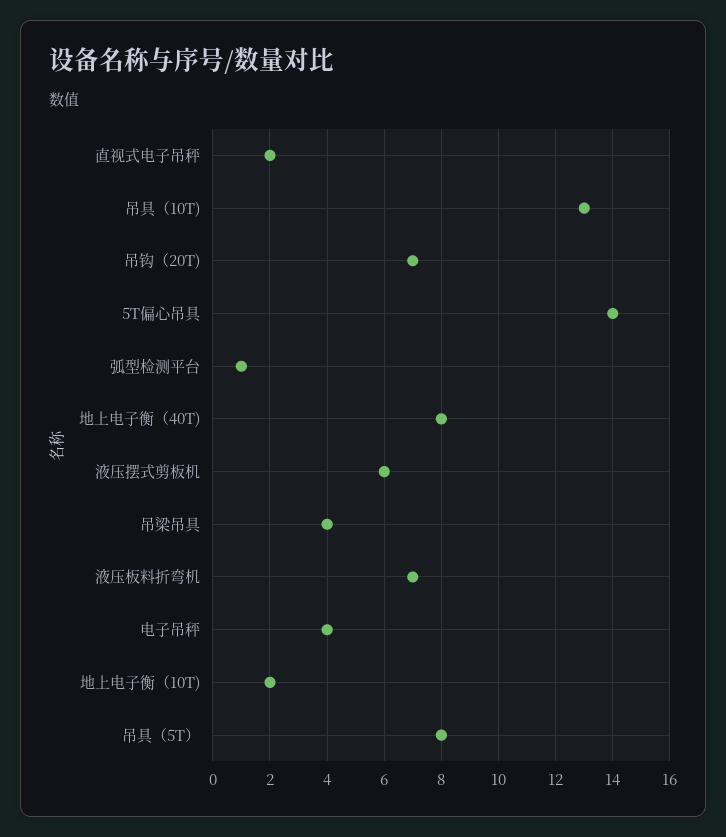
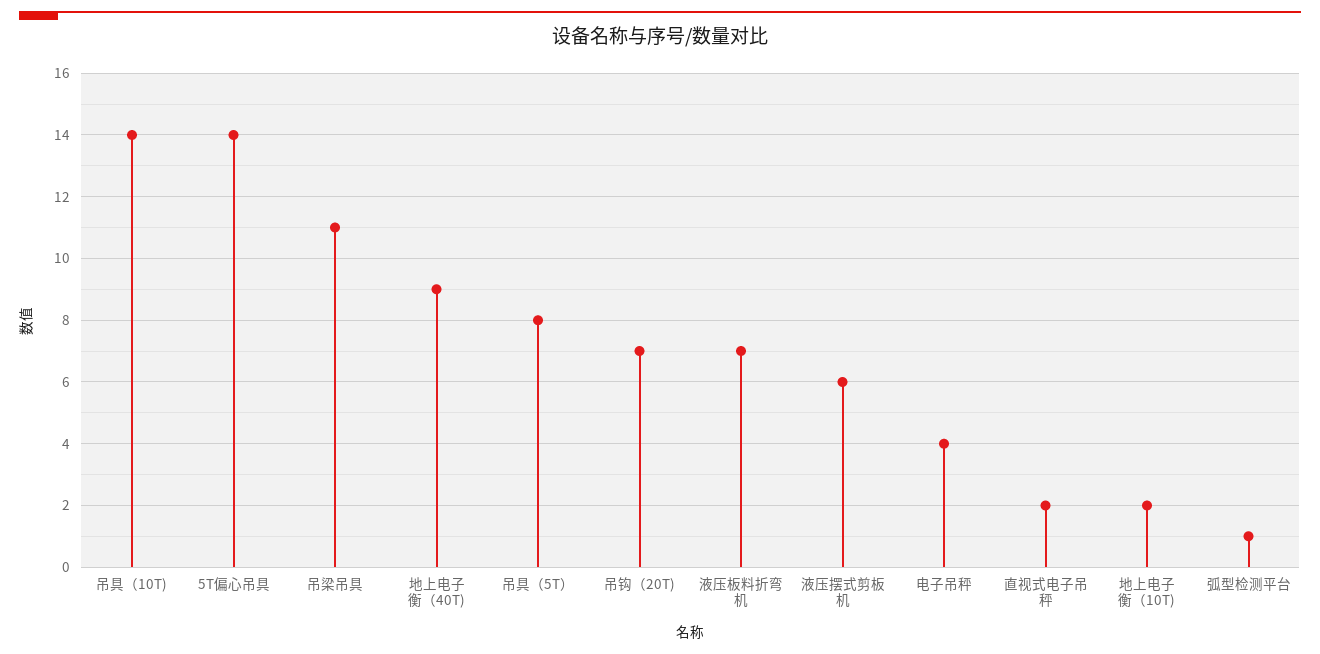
吊具（10T): 13 -> 14
地上电子衡（40T): 8 -> 9
吊梁吊具: 4 -> 11

